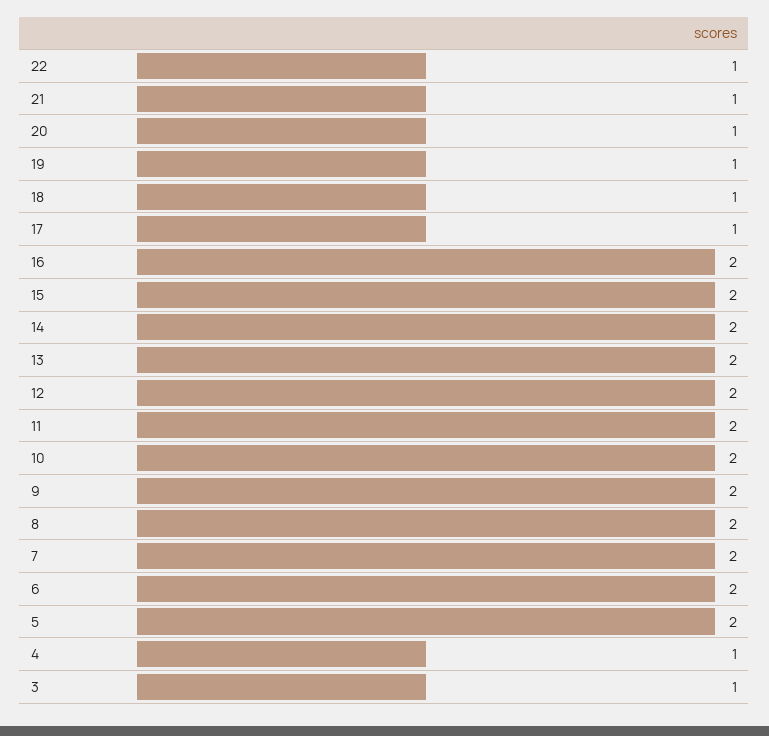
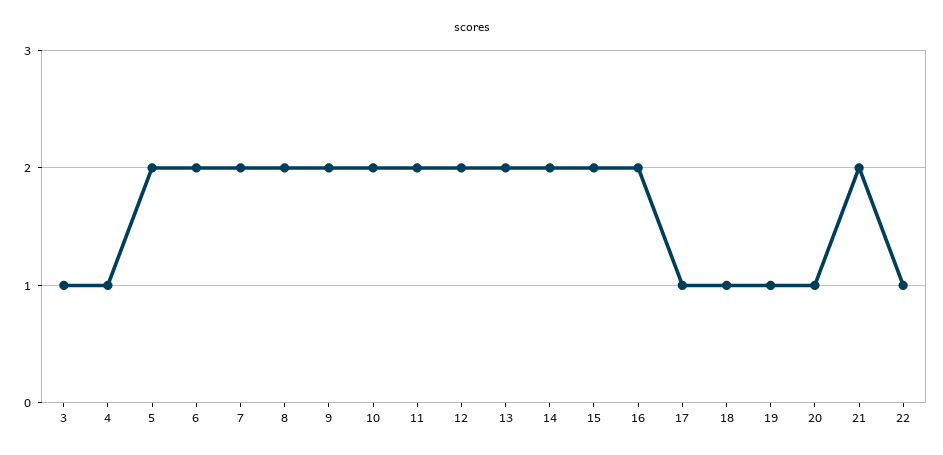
21: 1 -> 2

